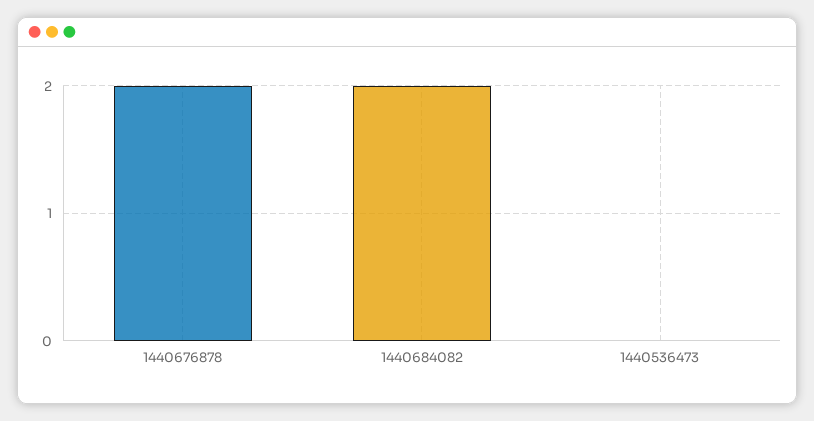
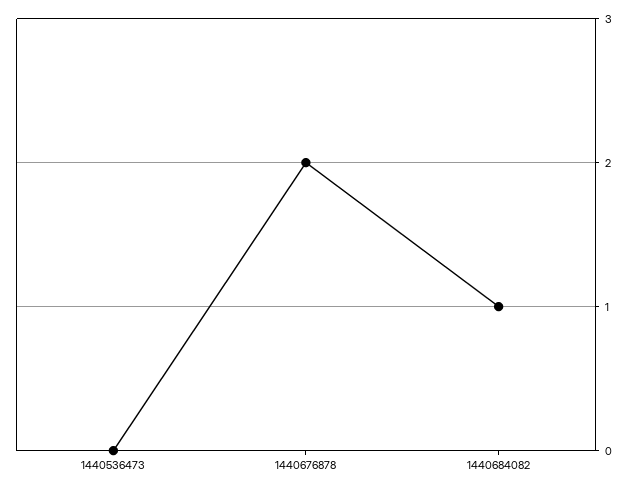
1440684082: 2 -> 1

